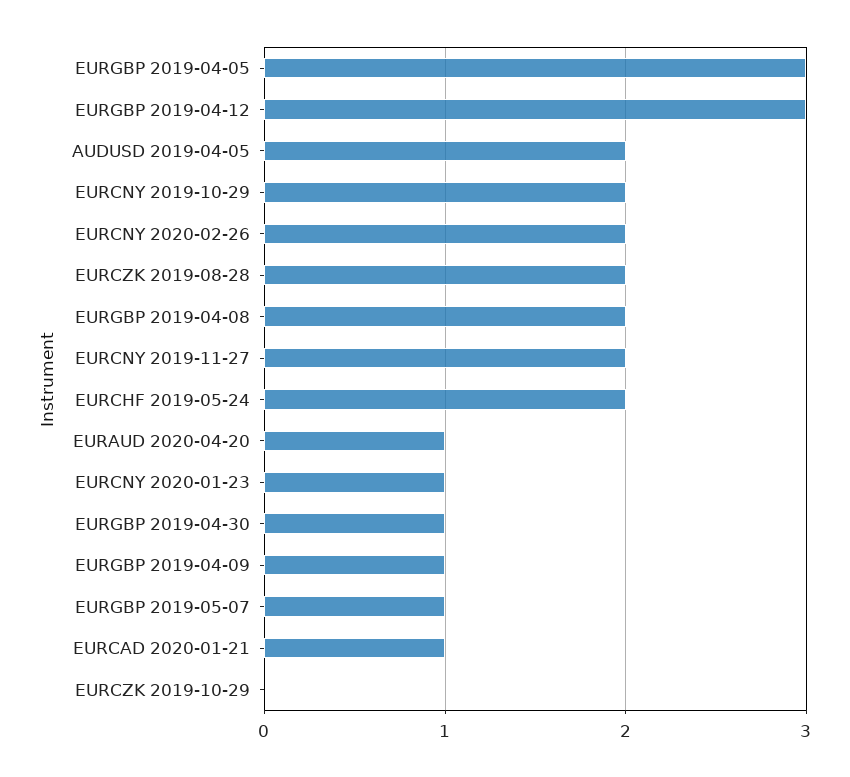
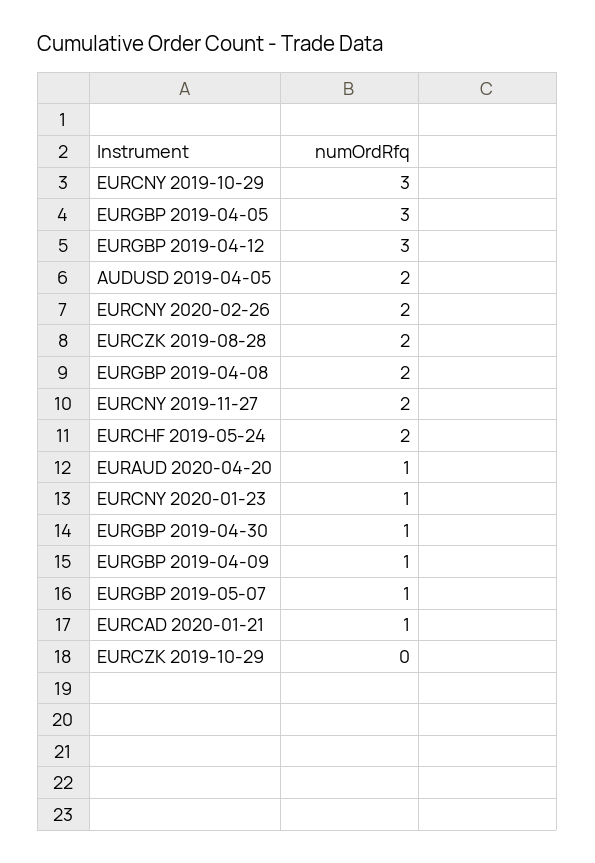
EURCNY 2019-10-29: 2 -> 3

